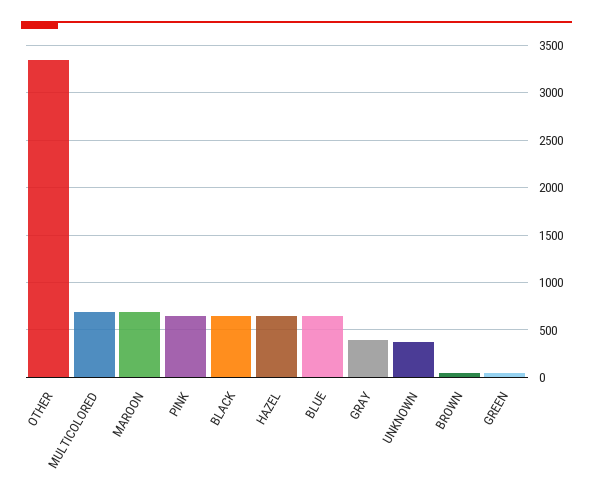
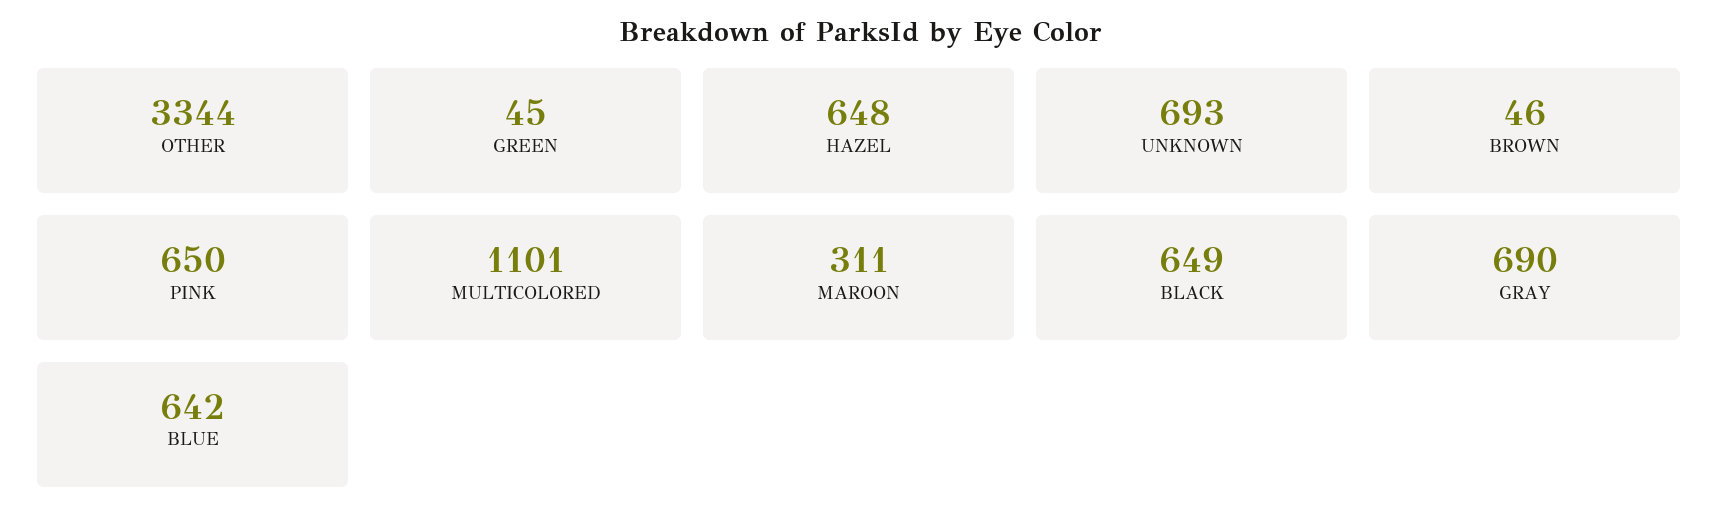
MULTICOLORED: 700 -> 1101
MAROON: 700 -> 311
GRAY: 400 -> 690
UNKNOWN: 400 -> 693

